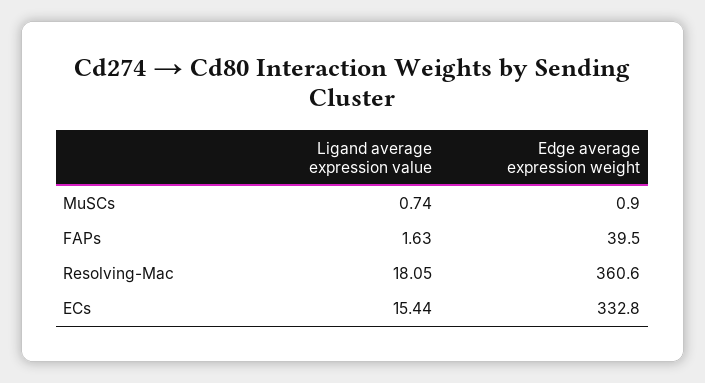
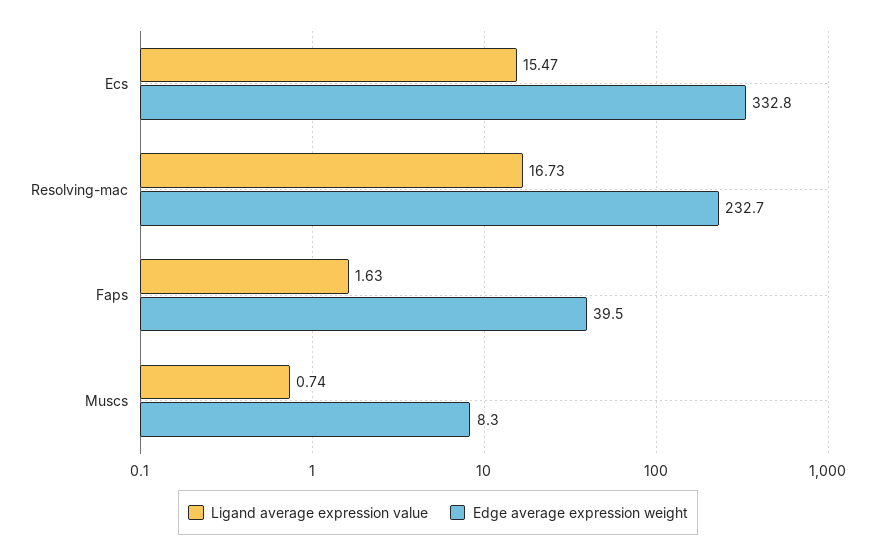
Edge average expression weight, MuSCs: 0.9 -> 8.3
Ligand average expression value, Resolving-Mac: 18.05 -> 16.73
Edge average expression weight, Resolving-Mac: 360.6 -> 232.7
Ligand average expression value, ECs: 15.44 -> 15.47

